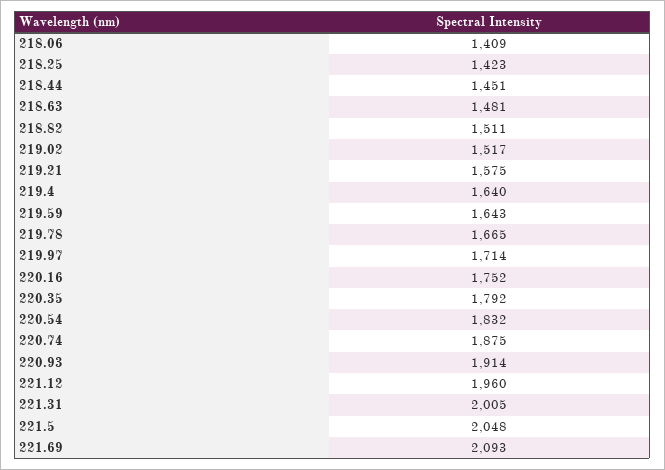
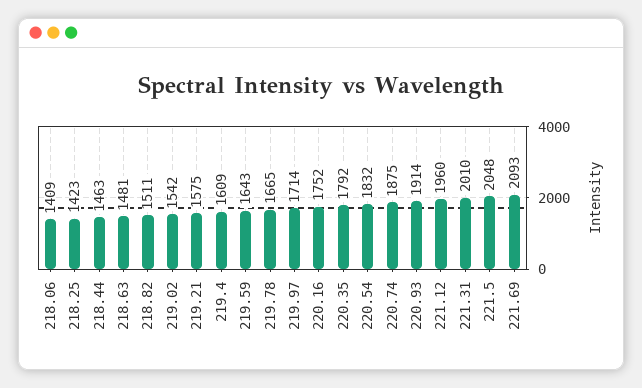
218.44: 1451 -> 1463
219.02: 1517 -> 1542
219.4: 1640 -> 1609
221.31: 2005 -> 2010

